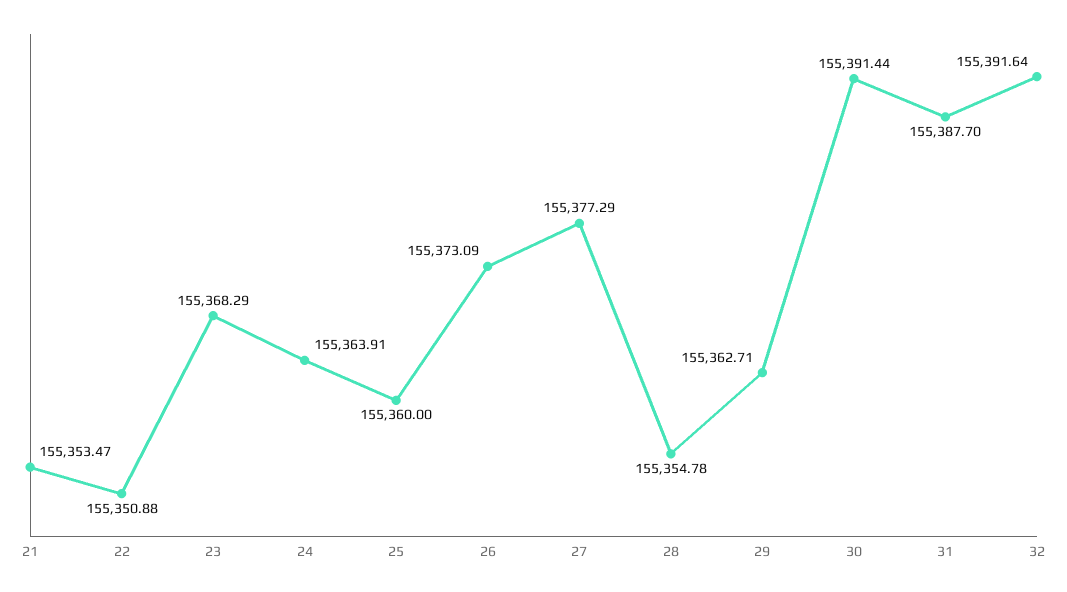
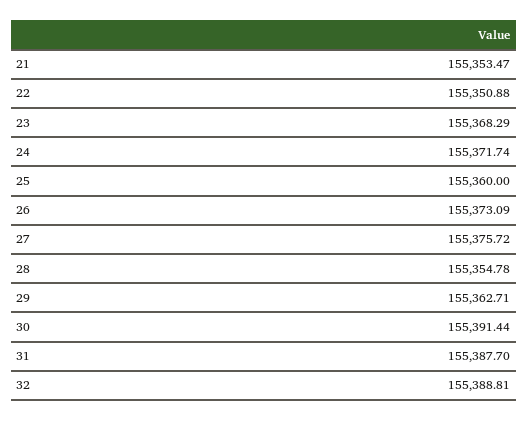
24: 155363.91 -> 155371.74
27: 155377.29 -> 155375.72
32: 155391.64 -> 155388.81

